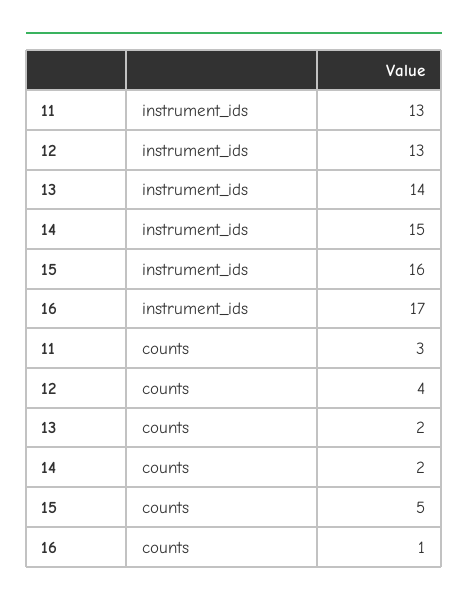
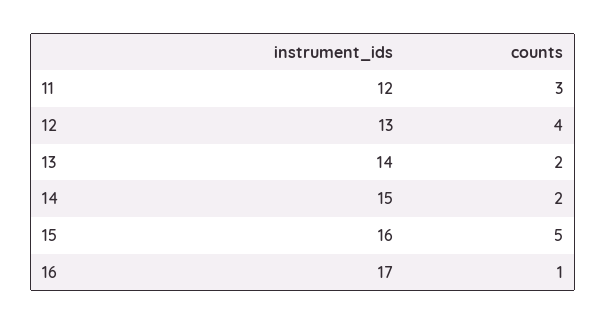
11, instrument_ids: 13 -> 12

